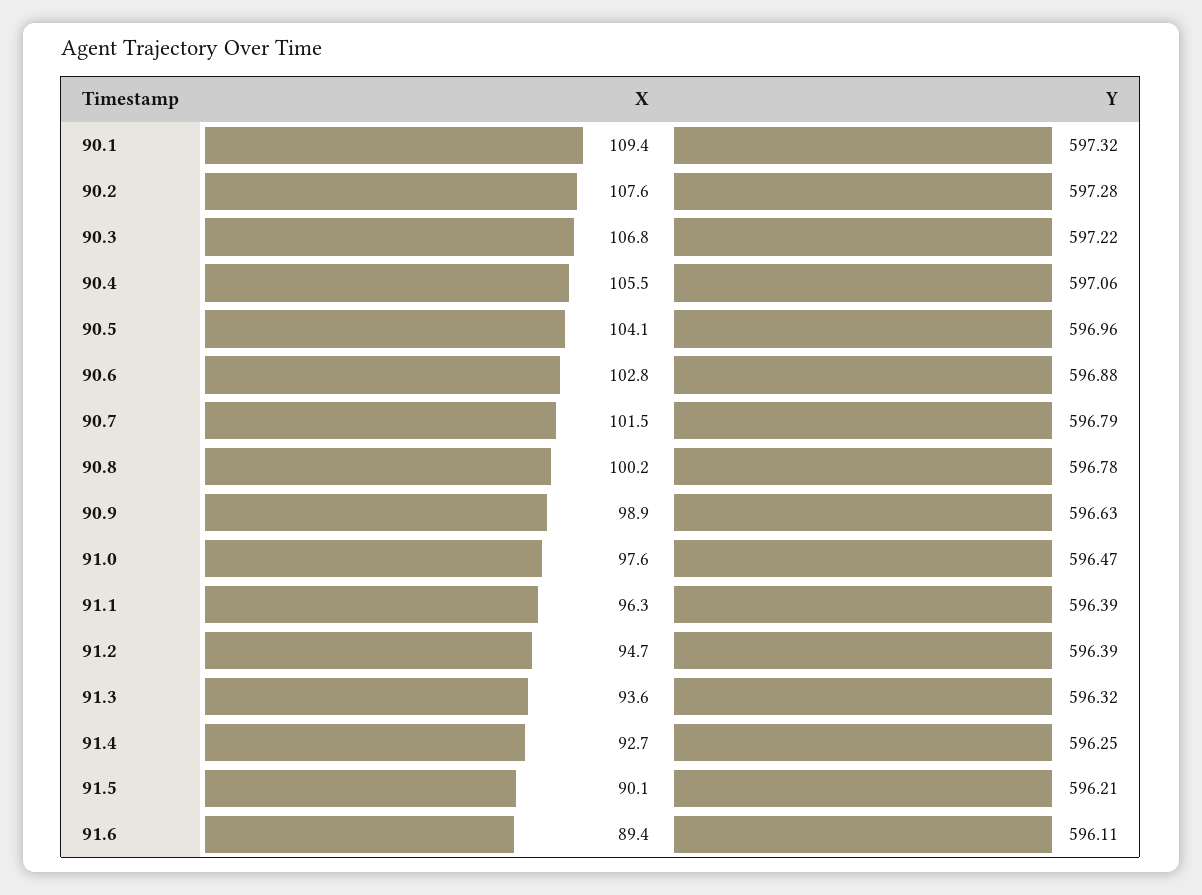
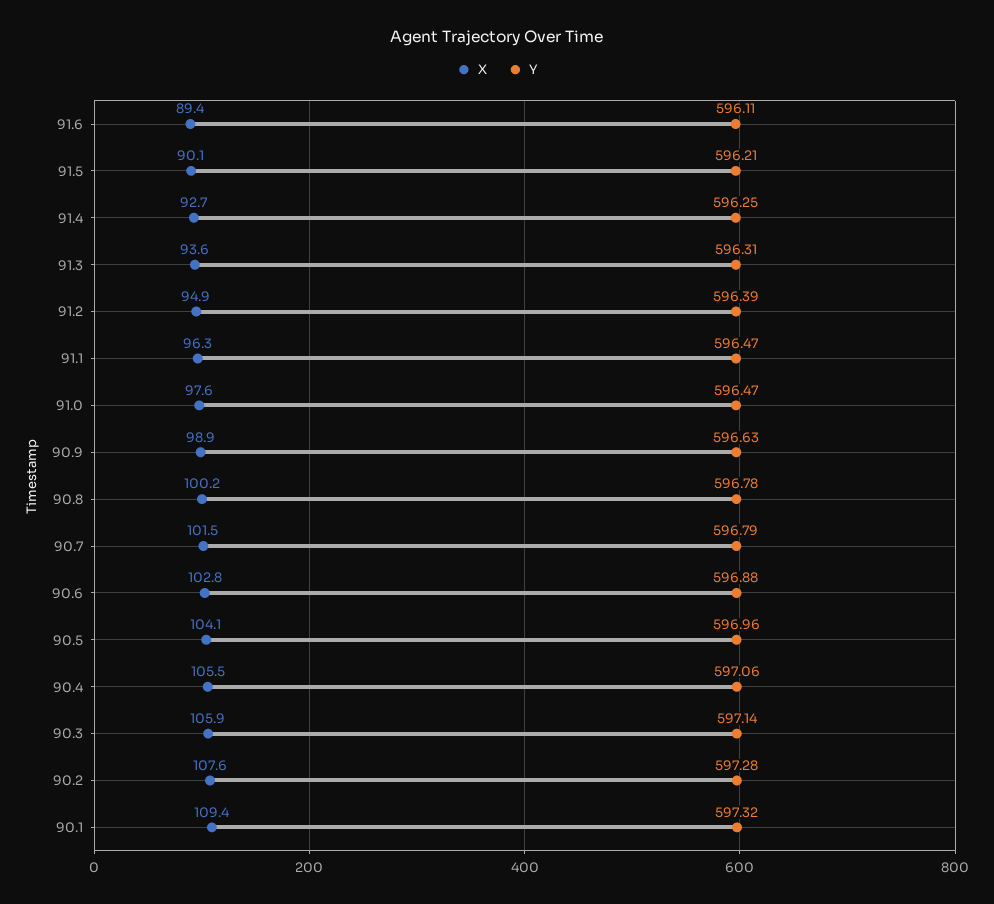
X, 90.3: 106.8 -> 105.9
Y, 90.3: 597.22 -> 597.14
Y, 91.1: 596.39 -> 596.47
X, 91.2: 94.7 -> 94.9
Y, 91.3: 596.32 -> 596.31

